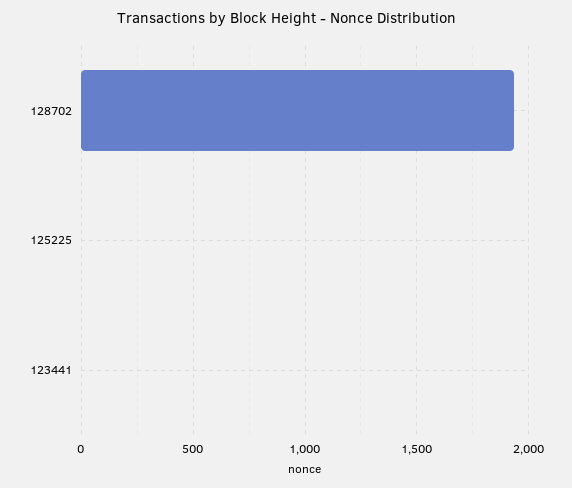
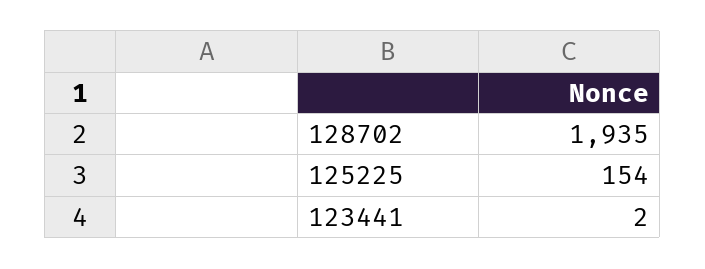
125225: 0 -> 154

